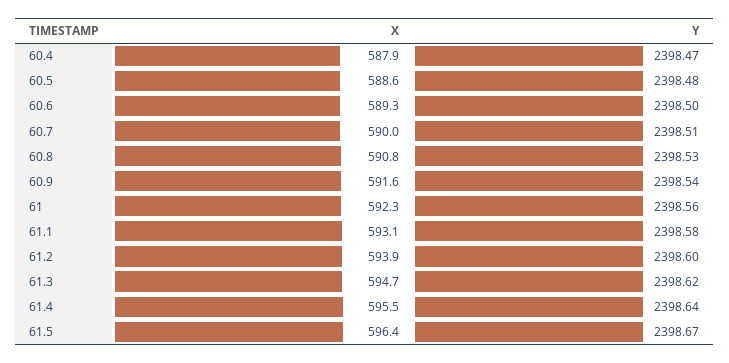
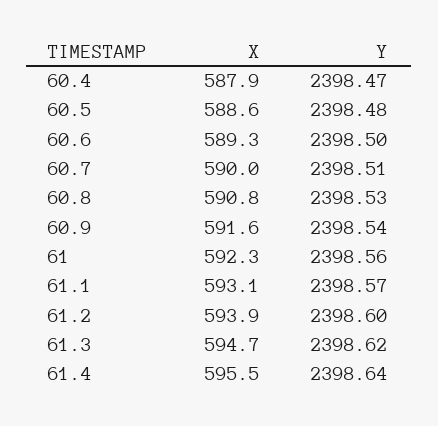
Y, 61.1: 2398.58 -> 2398.57
X, 61.5: 596.4 -> none
Y, 61.5: 2398.67 -> none

